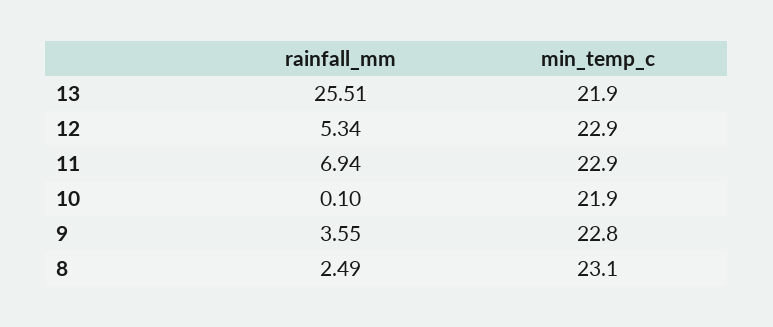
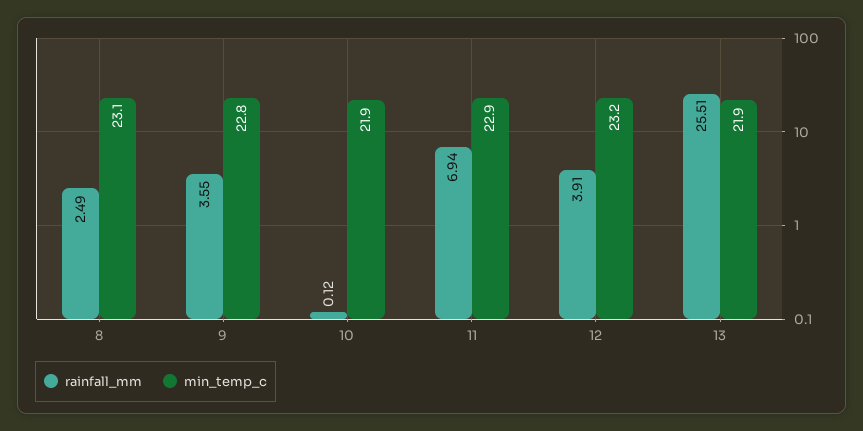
rainfall_mm, 12: 5.34 -> 3.91
min_temp_c, 12: 22.9 -> 23.2
rainfall_mm, 10: 0.1 -> 0.12

